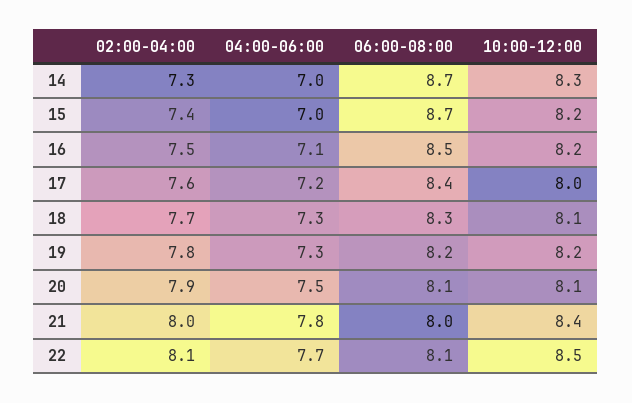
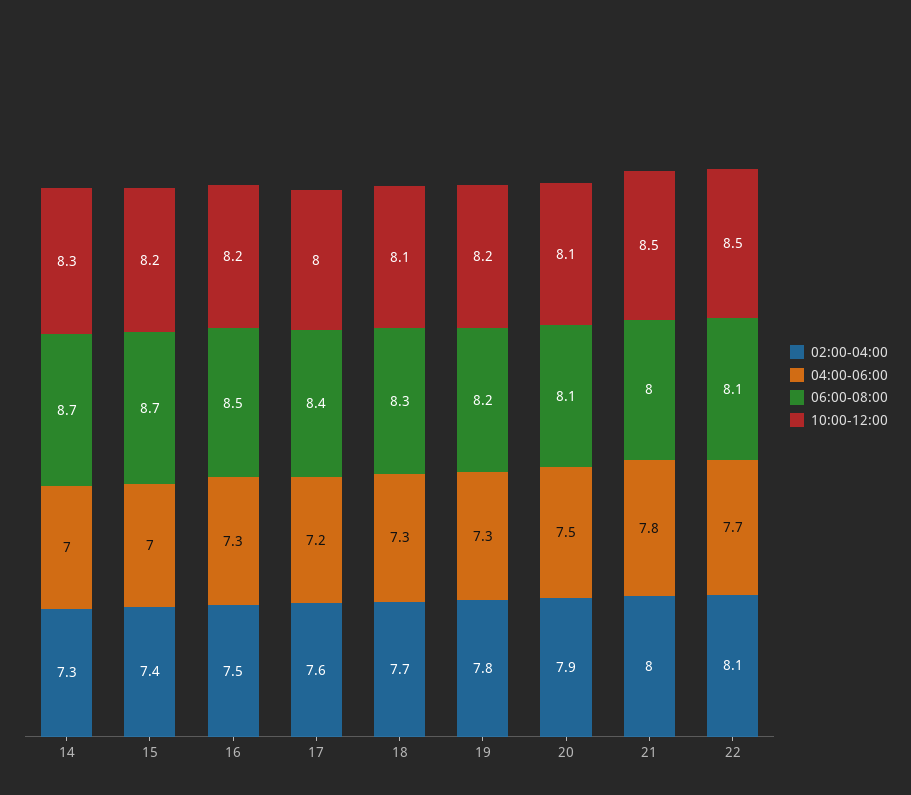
04:00-06:00, 16: 7.1 -> 7.3
10:00-12:00, 21: 8.4 -> 8.5

